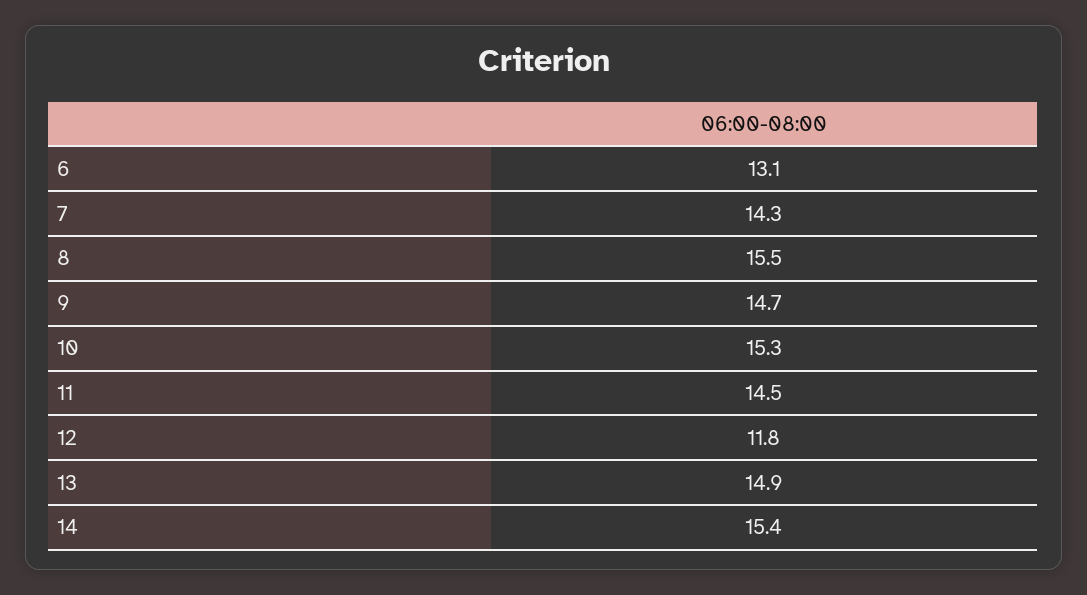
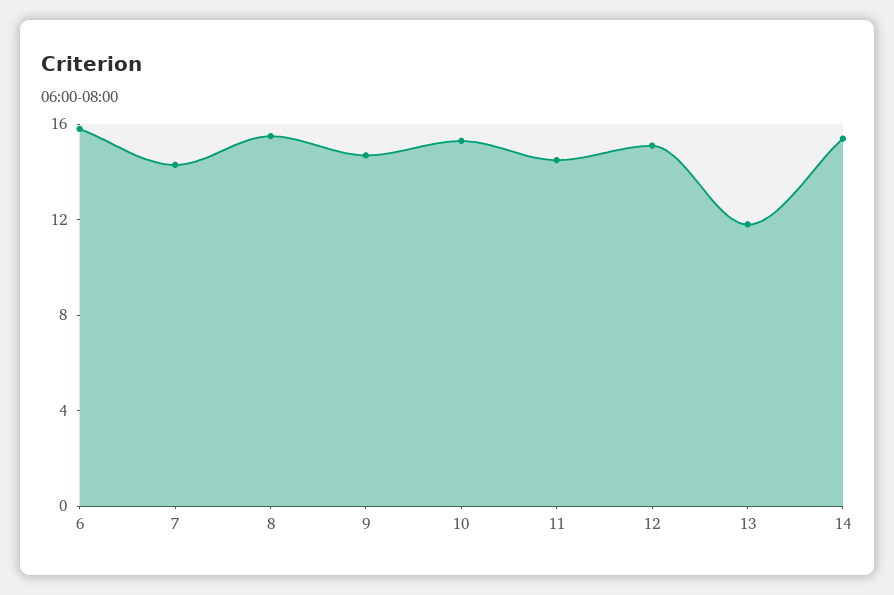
6: 13.1 -> 16
12: 11.8 -> 15
13: 14.9 -> 12

